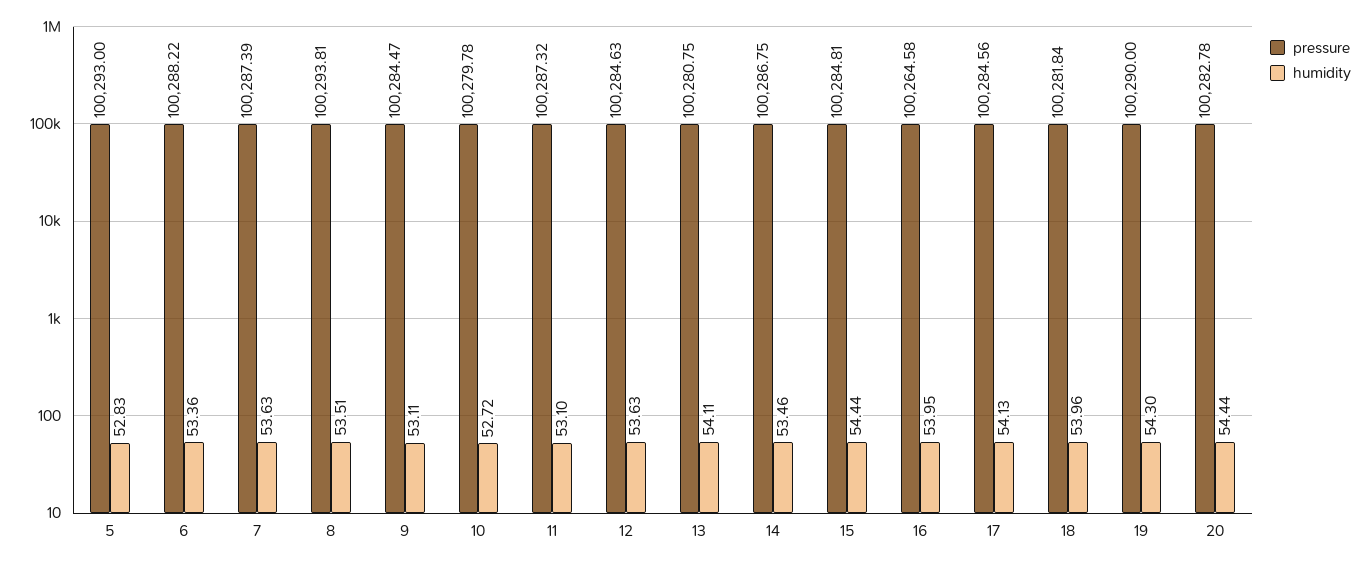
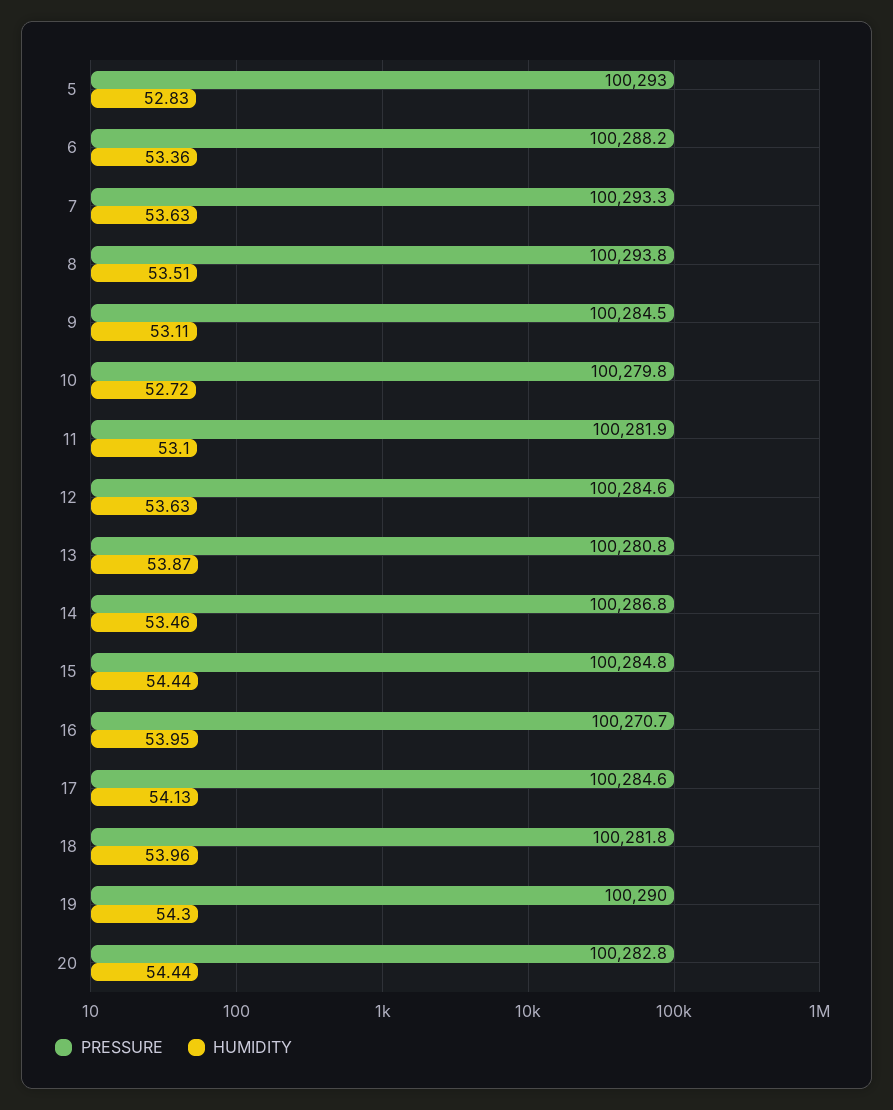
pressure, 7: 100287.39 -> 100293.3
pressure, 11: 100287.32 -> 100281.9
humidity, 13: 54.11 -> 53.87
pressure, 16: 100264.58 -> 100270.7

